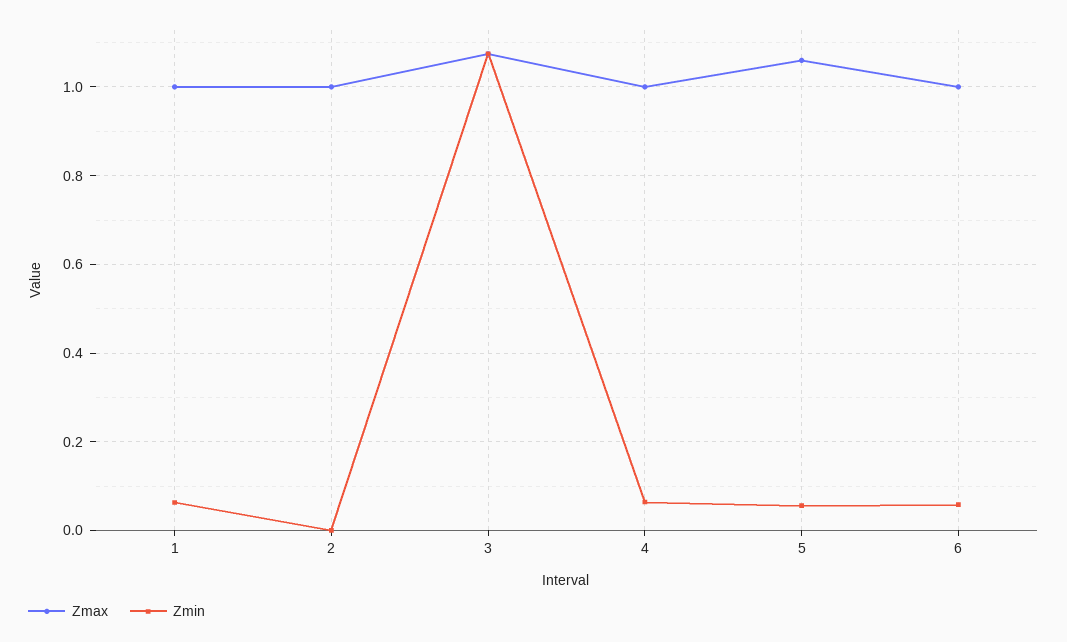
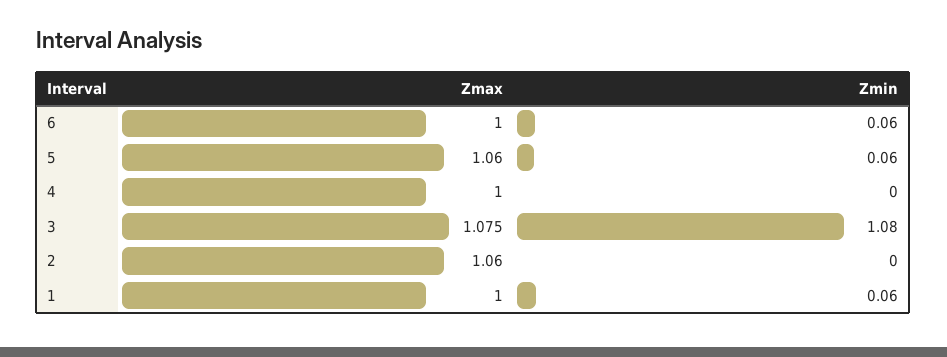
Zmax, 2: 1 -> 1.06
Zmin, 4: 0.06 -> 0

